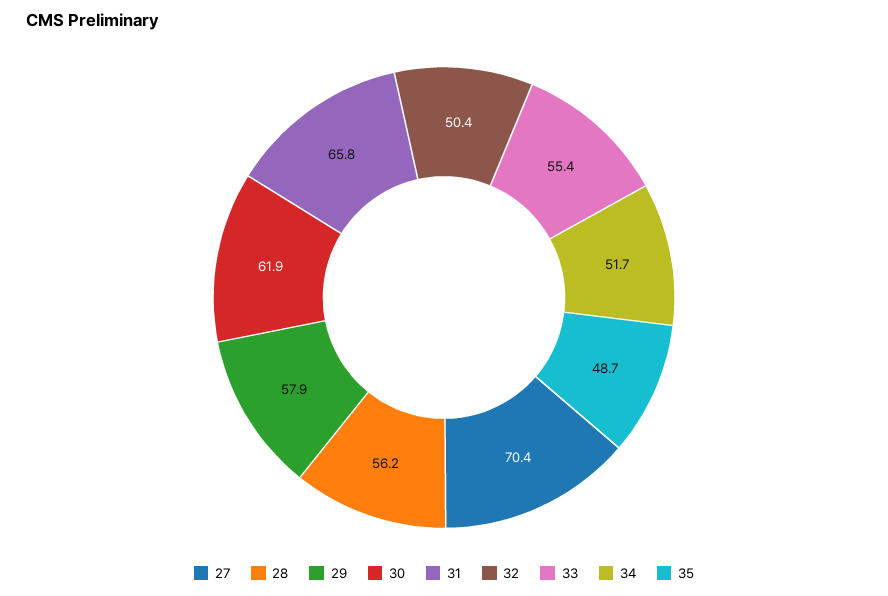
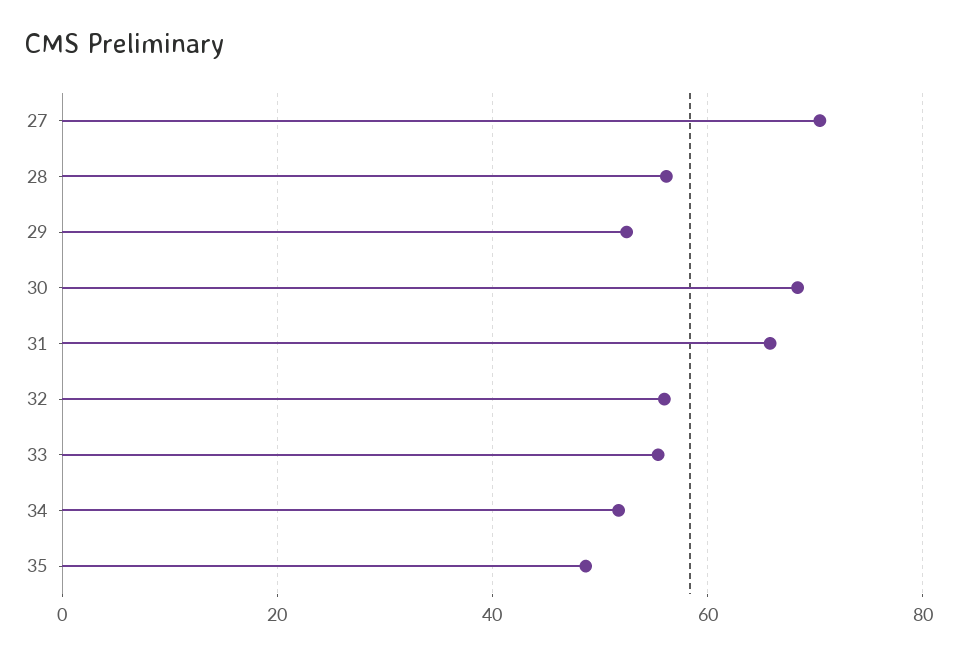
29: 57.9 -> 52
30: 61.9 -> 68
32: 50.4 -> 56

